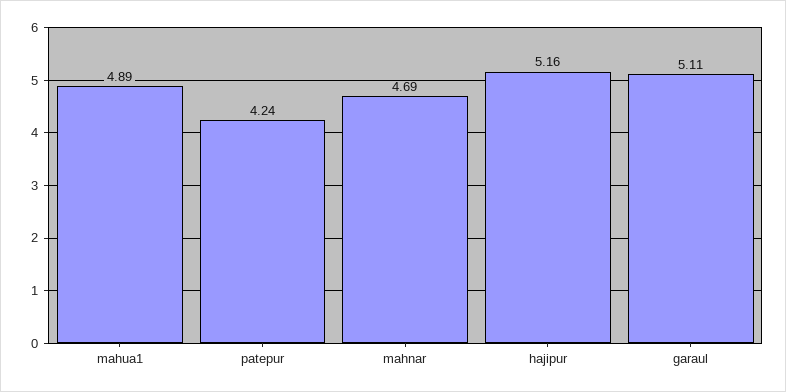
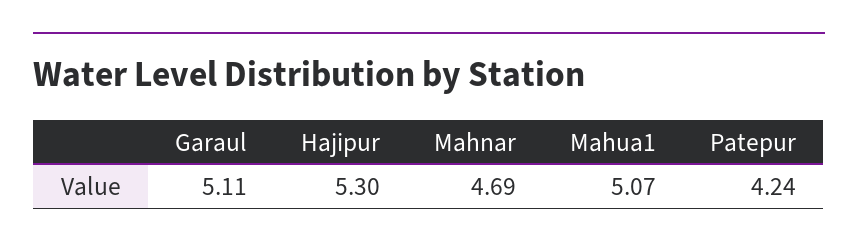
mahua1: 4.89 -> 5.07
hajipur: 5.16 -> 5.3

